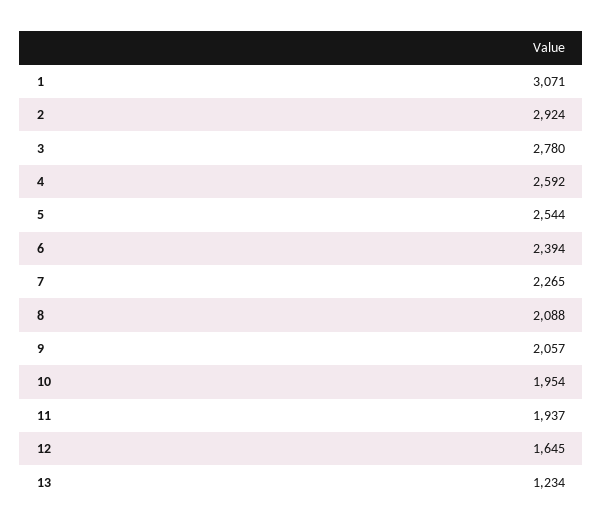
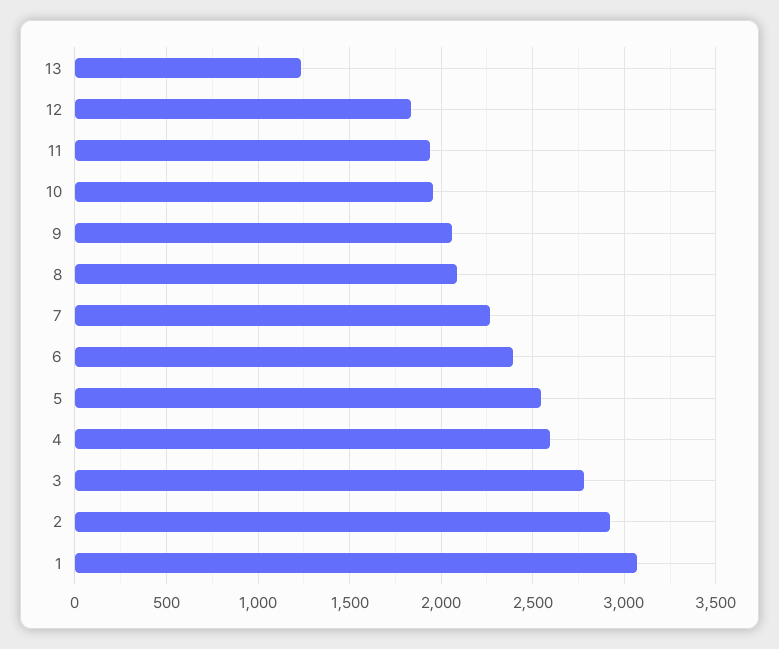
12: 1645 -> 1850

